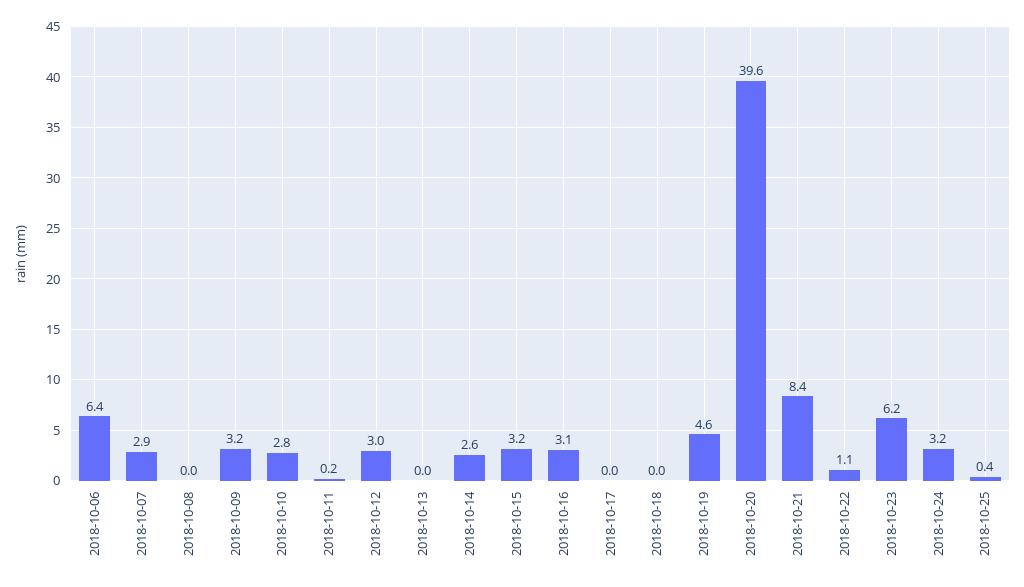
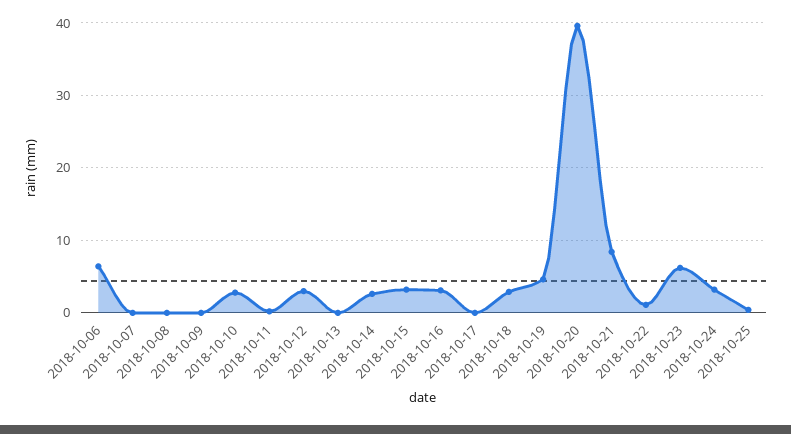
2018-10-07: 2.9 -> 0
2018-10-09: 3.2 -> 0
2018-10-18: 0 -> 3

